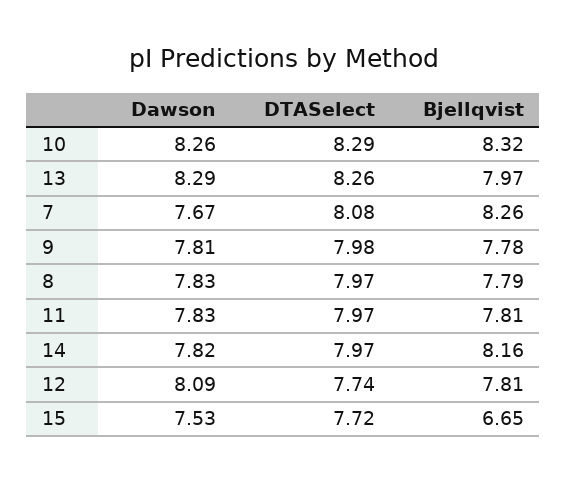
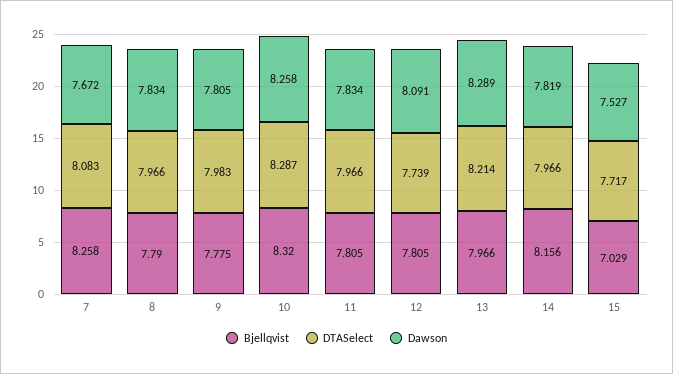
DTASelect, 13: 8.26 -> 8.214
Bjellqvist, 15: 6.65 -> 7.029

